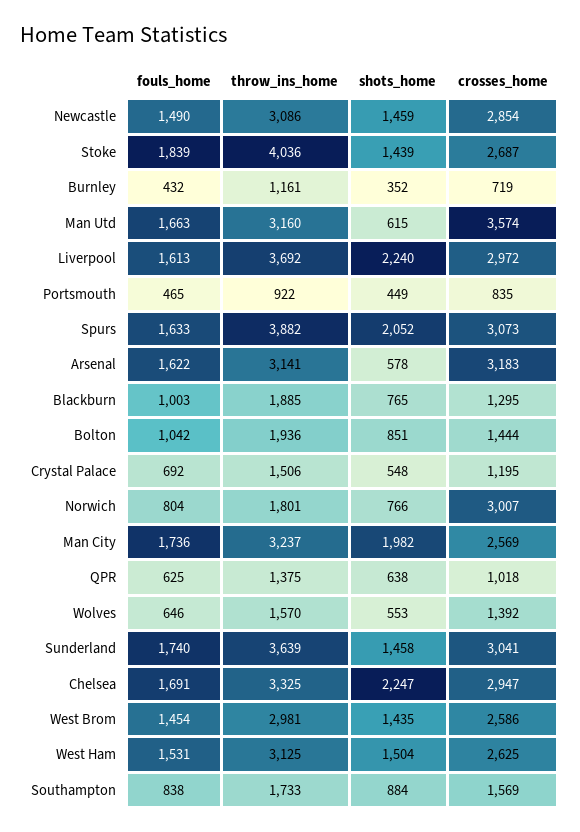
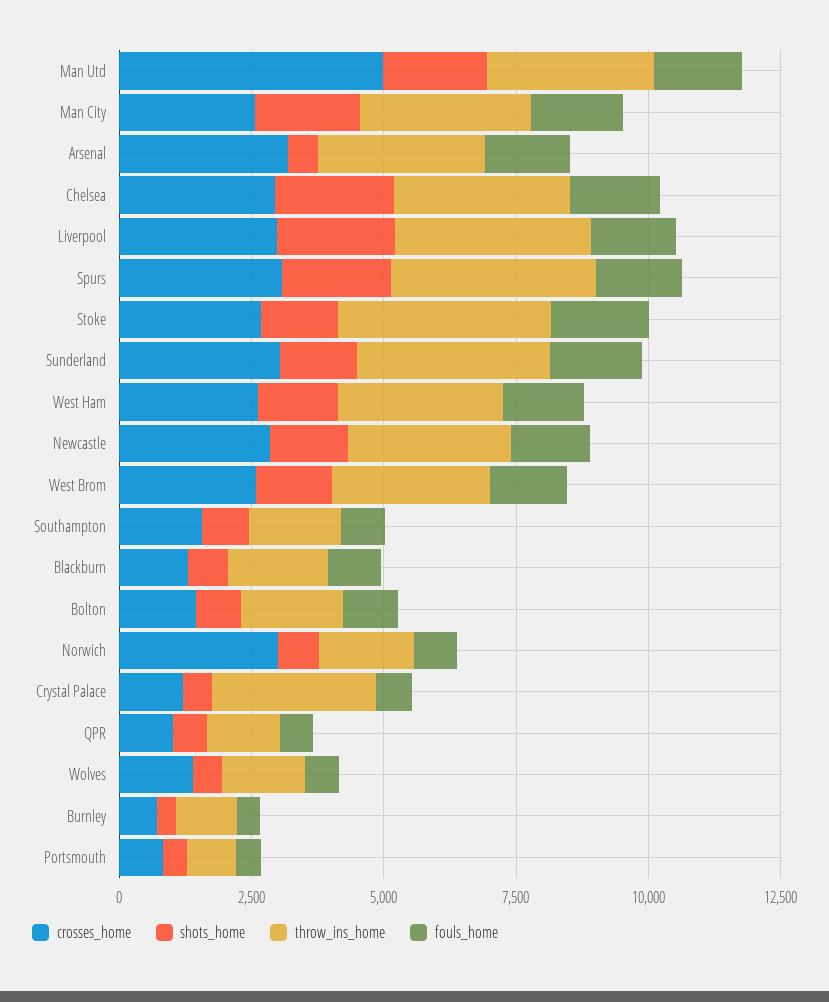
shots_home, Man Utd: 615 -> 2000
crosses_home, Man Utd: 3574 -> 5000
throw_ins_home, Crystal Palace: 1506 -> 3000

